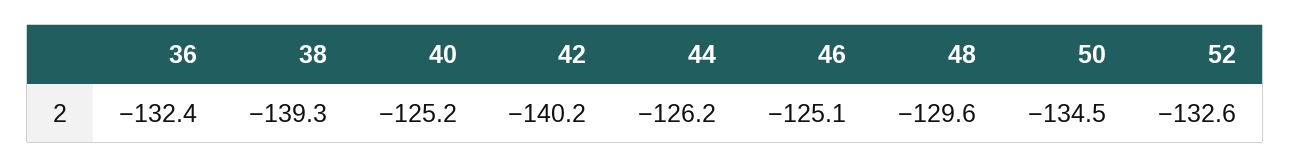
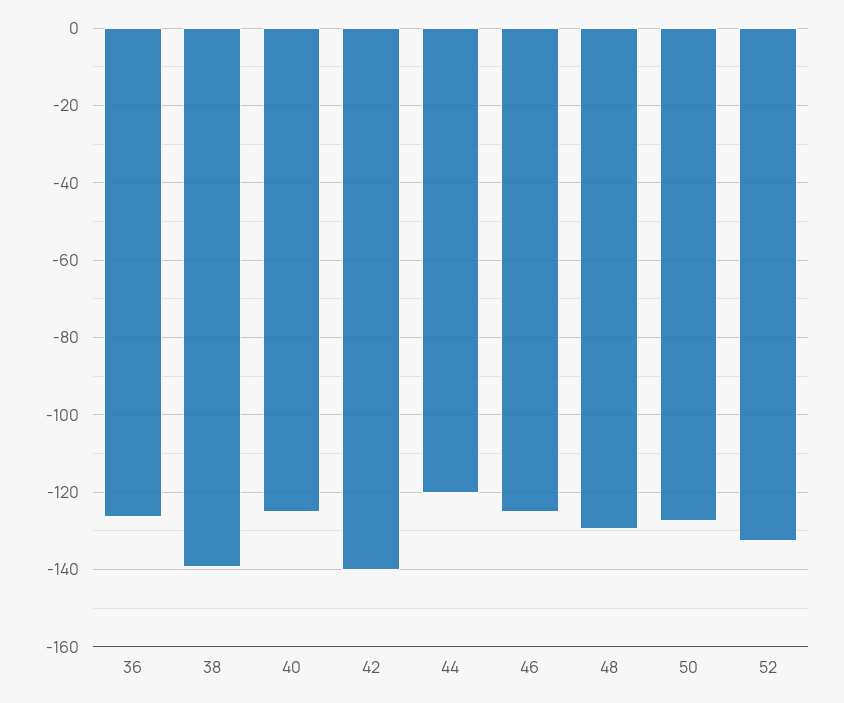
36: -132.4 -> -126
44: -126.2 -> -120
50: -134.5 -> -128

